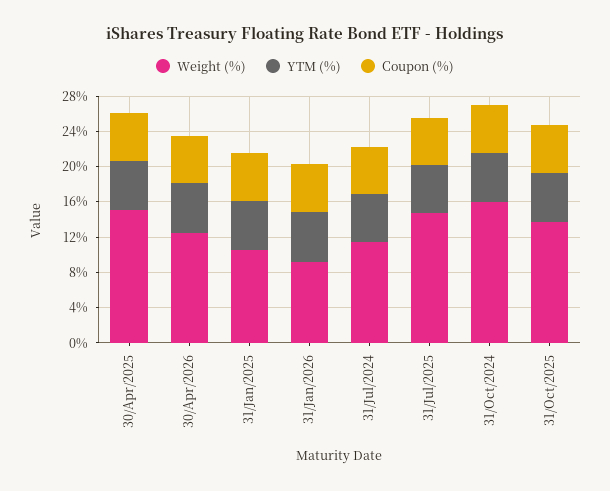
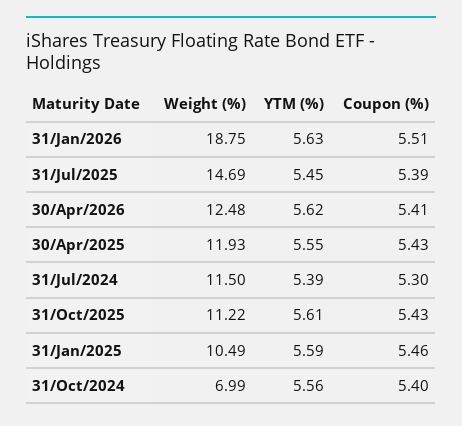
Weight (%), 30/Apr/2025: 15 -> 11.93
Weight (%), 31/Jan/2026: 9 -> 18.75
Weight (%), 31/Oct/2024: 16 -> 6.99
Weight (%), 31/Oct/2025: 14 -> 11.22

